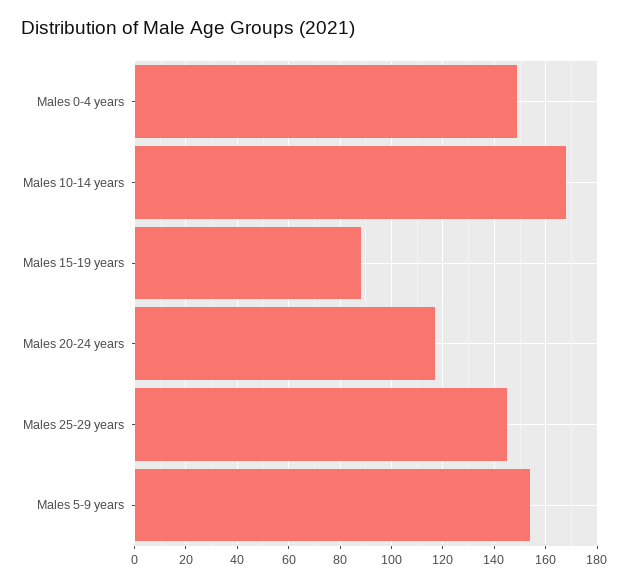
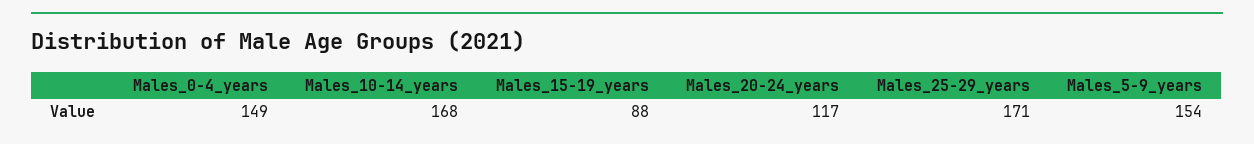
Males 25-29 years: 145 -> 171

